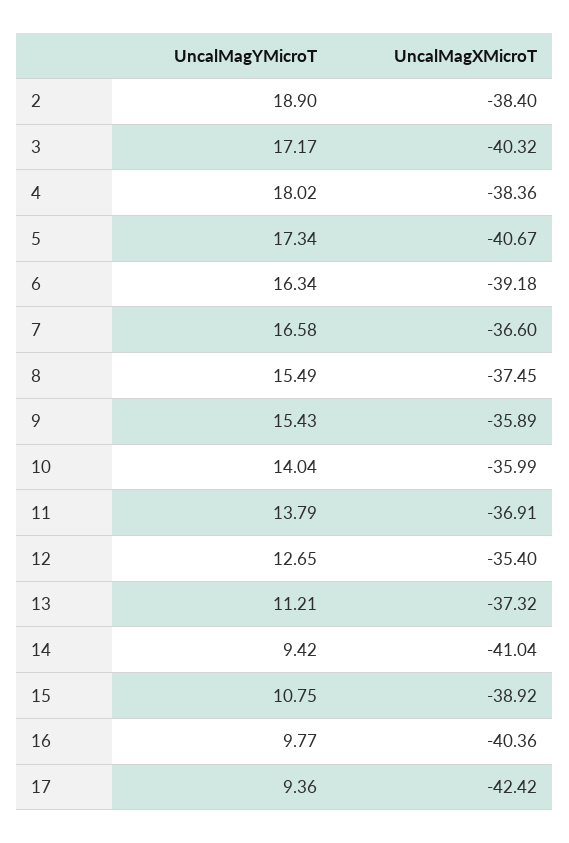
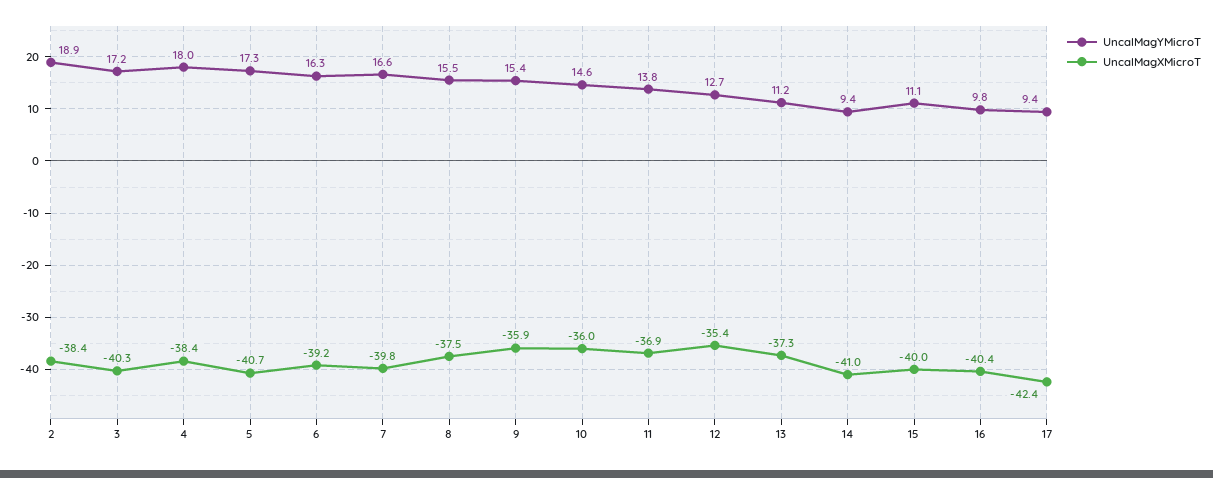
UncalMagXMicroT, 7: -36.6 -> -39.8
UncalMagYMicroT, 10: 14.04 -> 14.6
UncalMagYMicroT, 15: 10.75 -> 11.1
UncalMagXMicroT, 15: -38.92 -> -40

